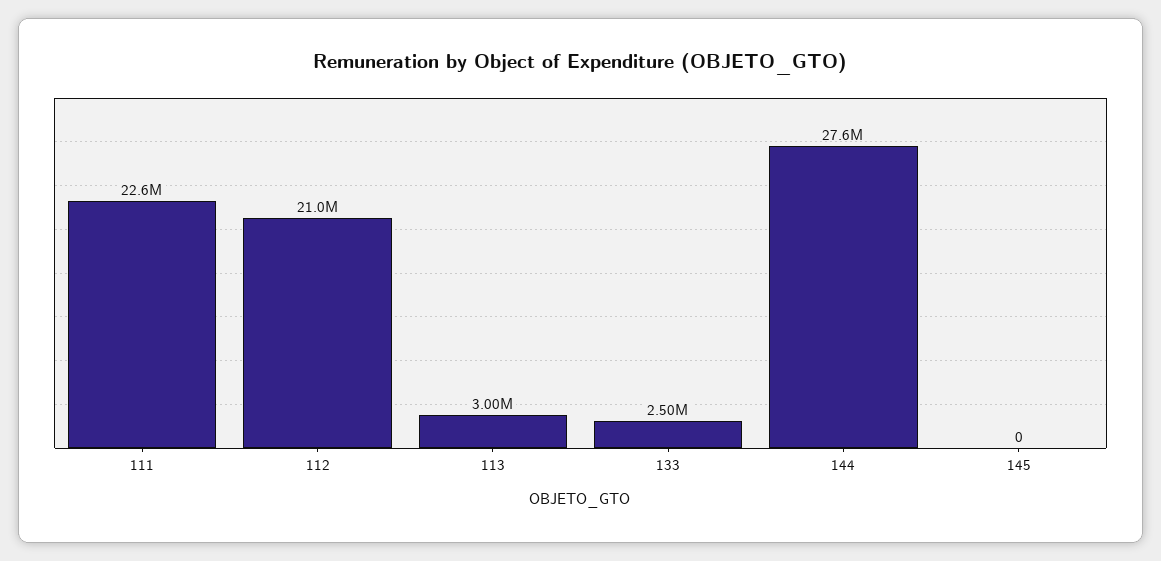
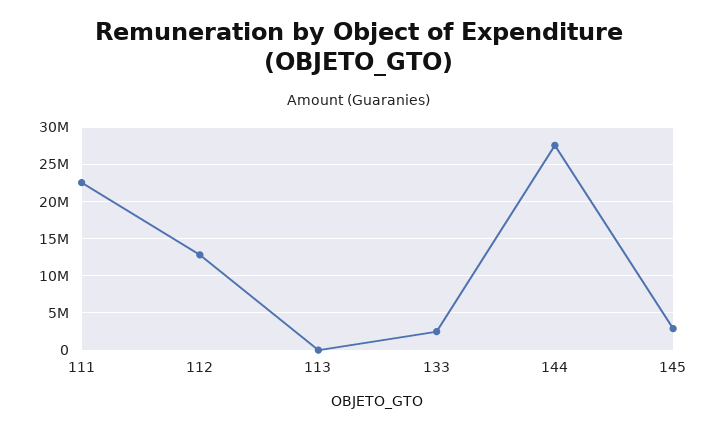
112: 21000000 -> 13000000
113: 3000000 -> 0
145: 0 -> 3000000

